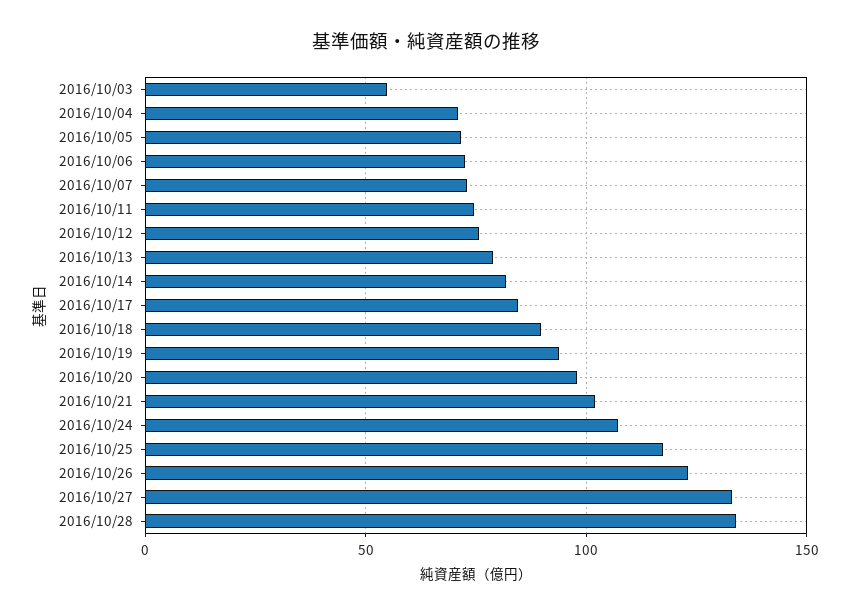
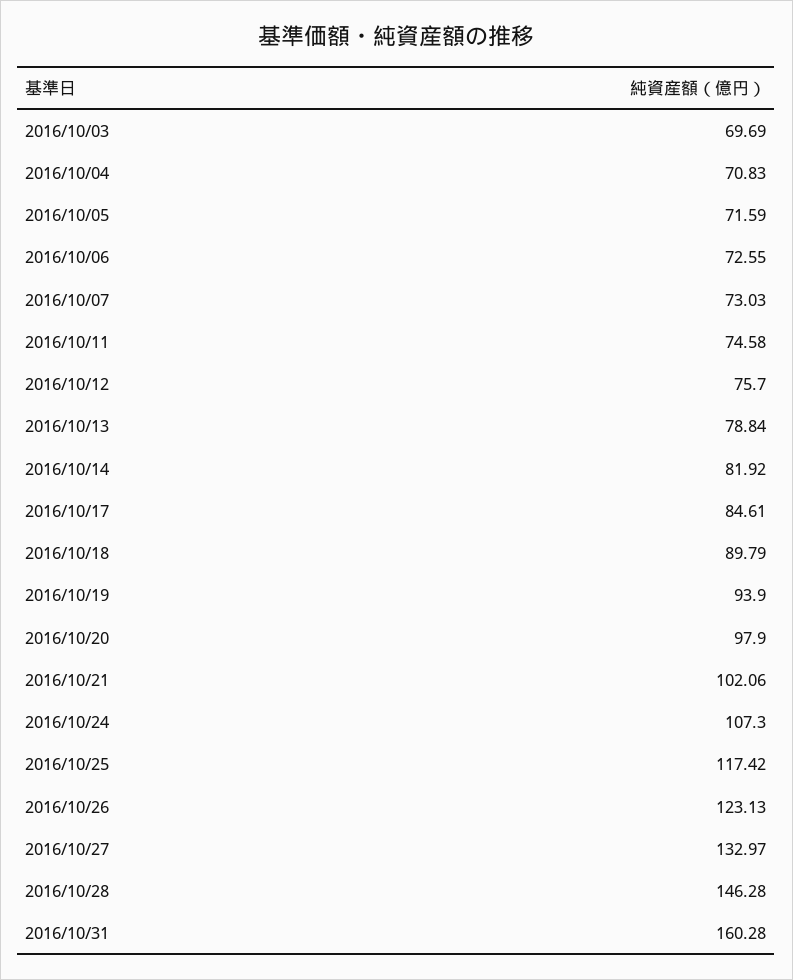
2016/10/03: 55 -> 69.69
2016/10/28: 135 -> 146.28
2016/10/31: none -> 160.28

